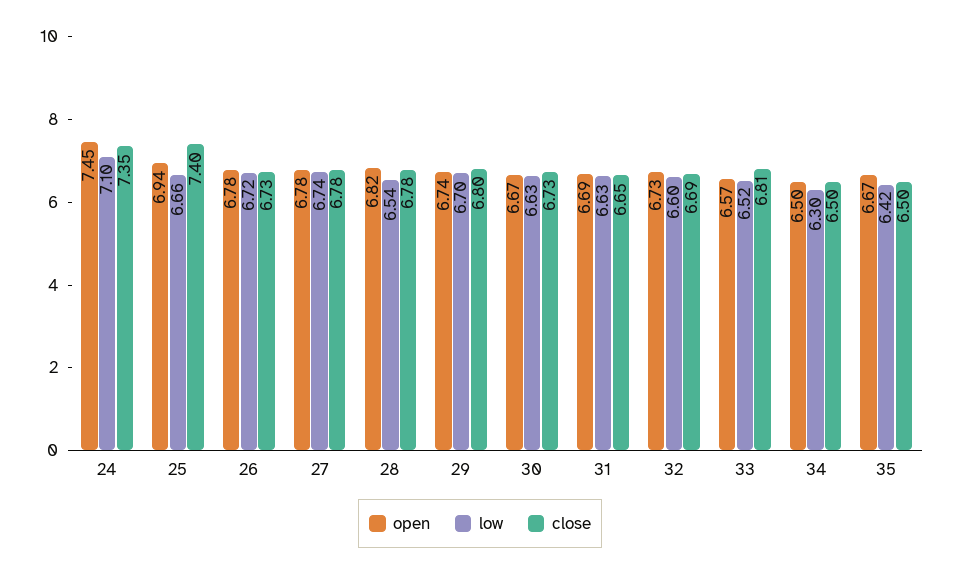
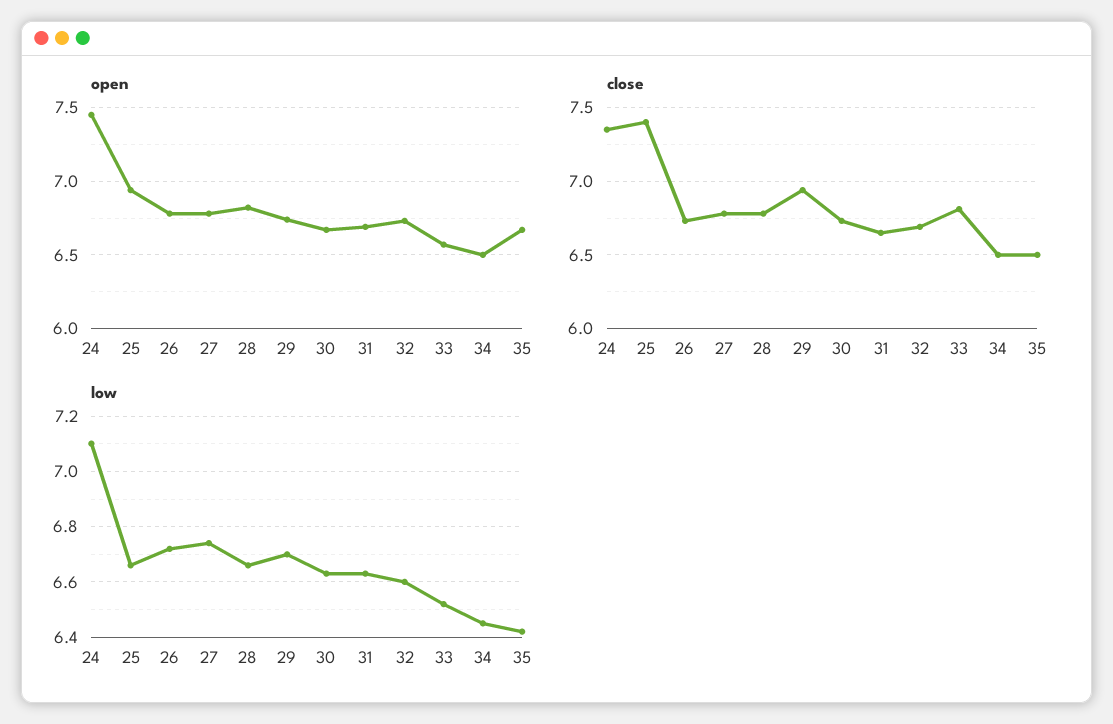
low, 28: 6.54 -> 6.65
close, 29: 6.8 -> 6.95
low, 34: 6.3 -> 6.45

